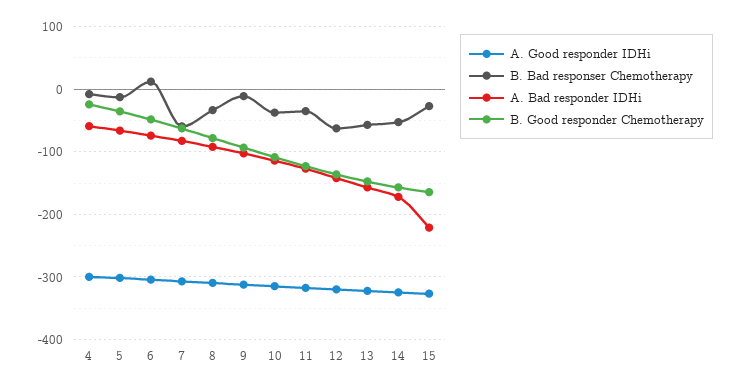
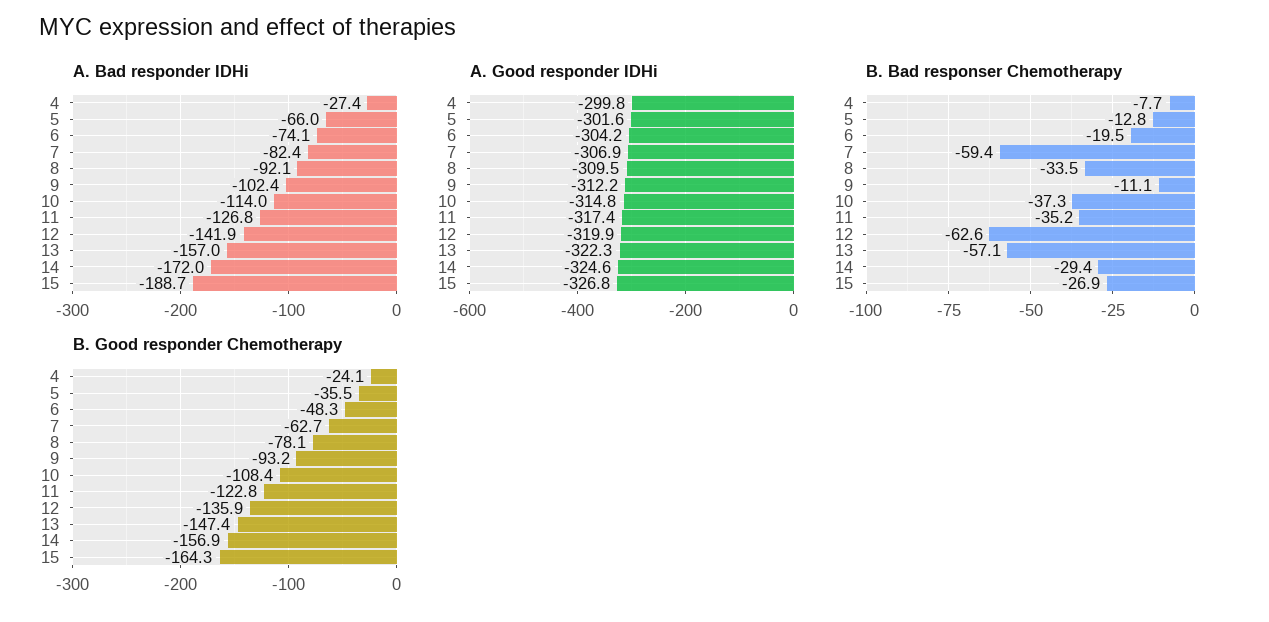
A. Bad responder IDHi, 4: -60 -> -27.4
B. Bad responser Chemotherapy, 6: 10 -> -19.5
B. Bad responser Chemotherapy, 14: -50 -> -29.4
A. Bad responder IDHi, 15: -220 -> -188.7

